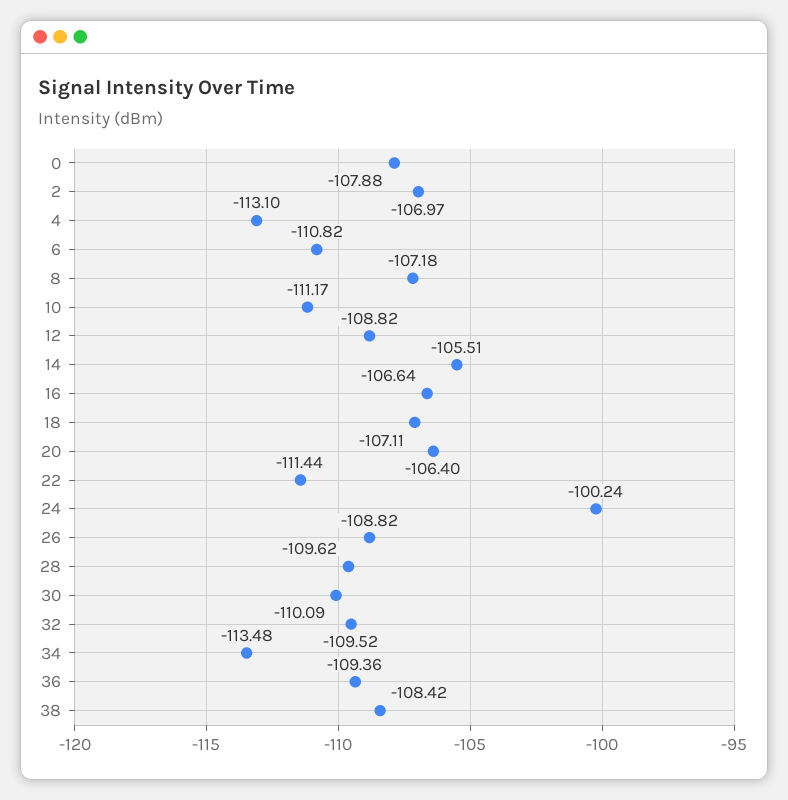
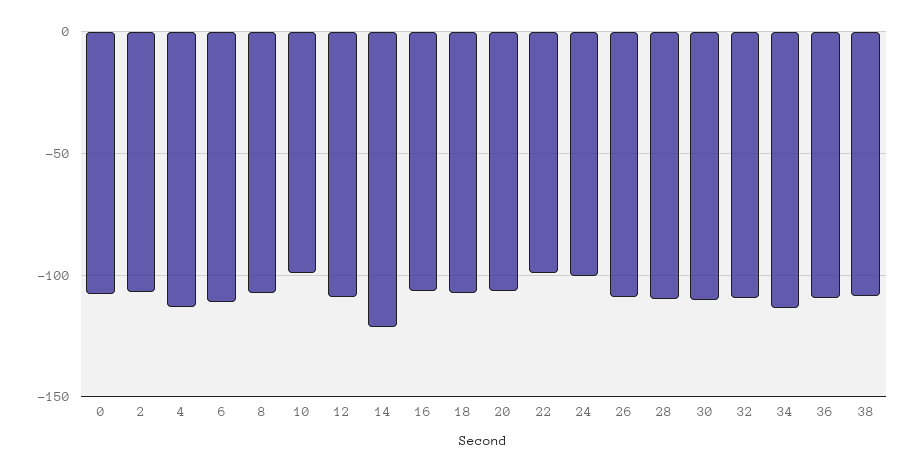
10: -111.17 -> -100
14: -105.51 -> -120
22: -111.44 -> -100

